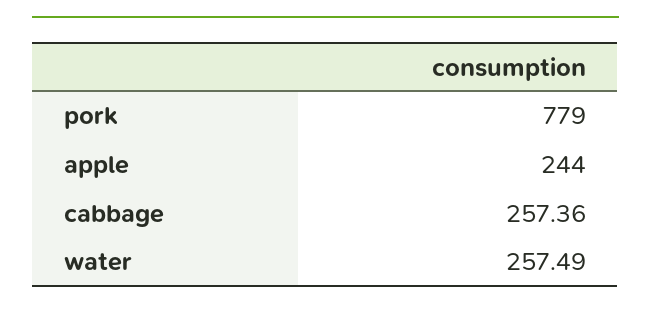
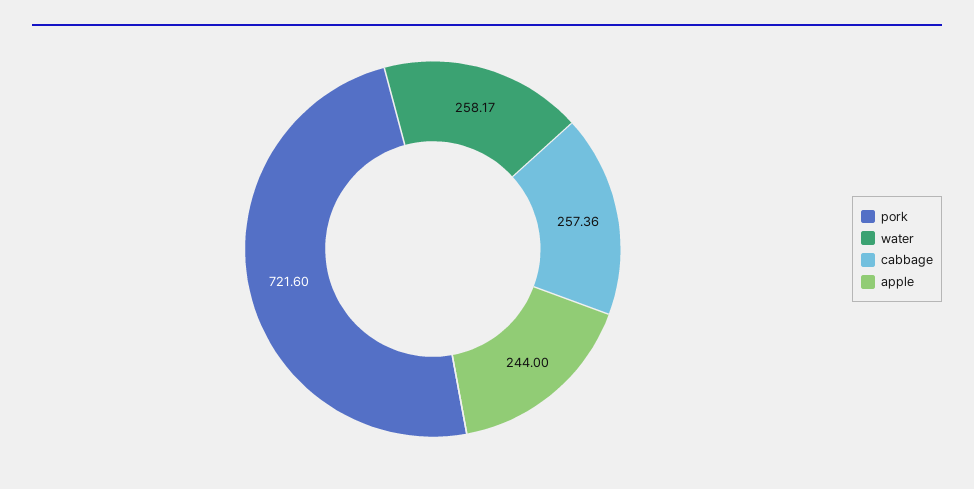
pork: 779 -> 721.6
water: 257.49 -> 258.17

